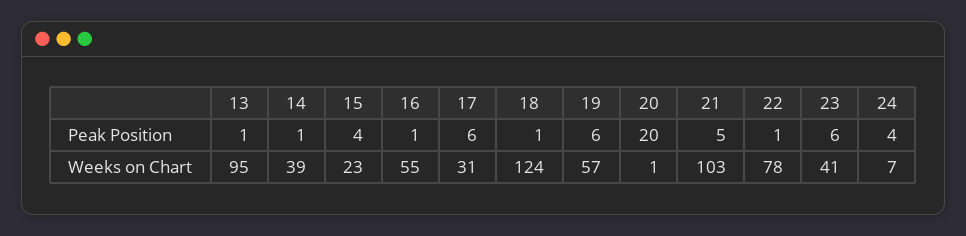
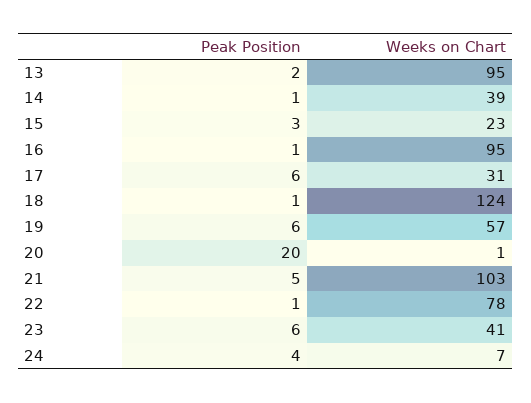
13, Peak Position: 1 -> 2
15, Peak Position: 4 -> 3
16, Weeks on Chart: 55 -> 95

